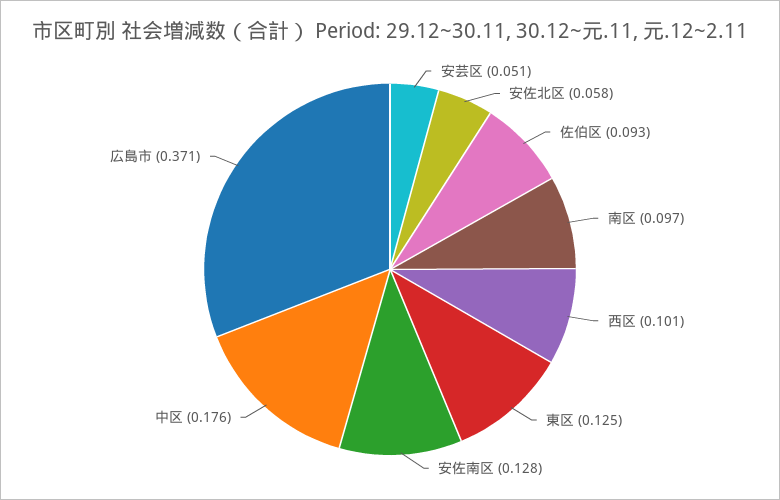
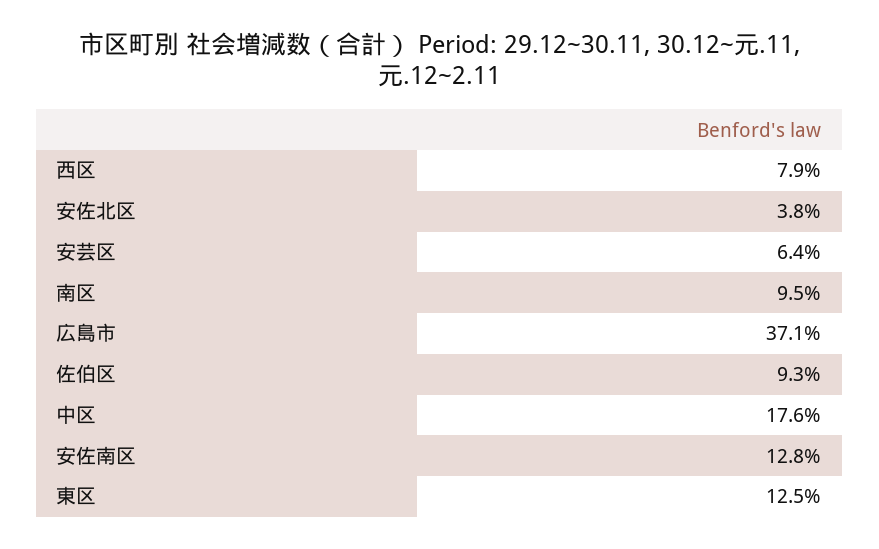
安芸区: 0.051 -> 0.064
安佐北区: 0.058 -> 0.038
南区: 0.097 -> 0.095
西区: 0.101 -> 0.079

